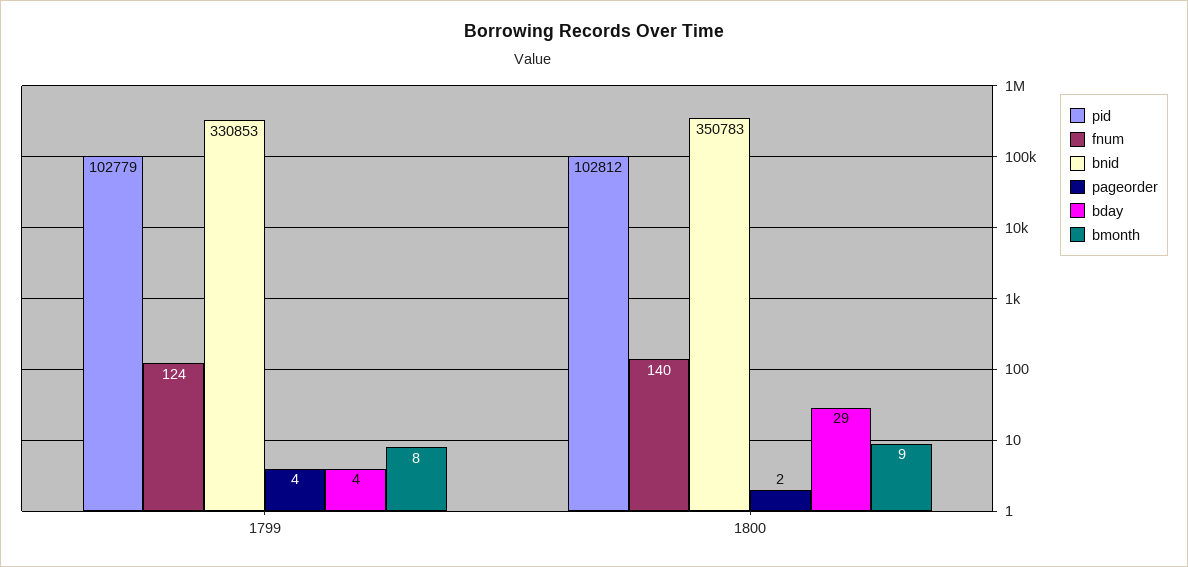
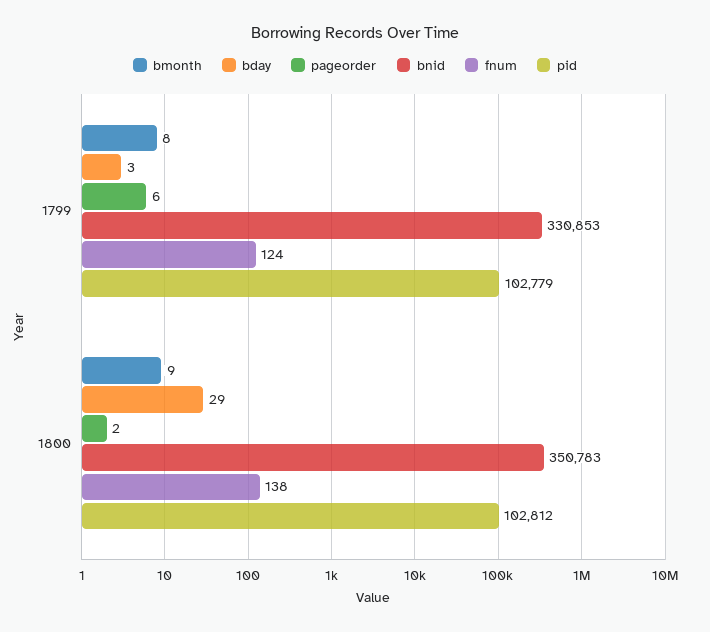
pageorder, 1799: 4 -> 6
bday, 1799: 4 -> 3
fnum, 1800: 140 -> 138

